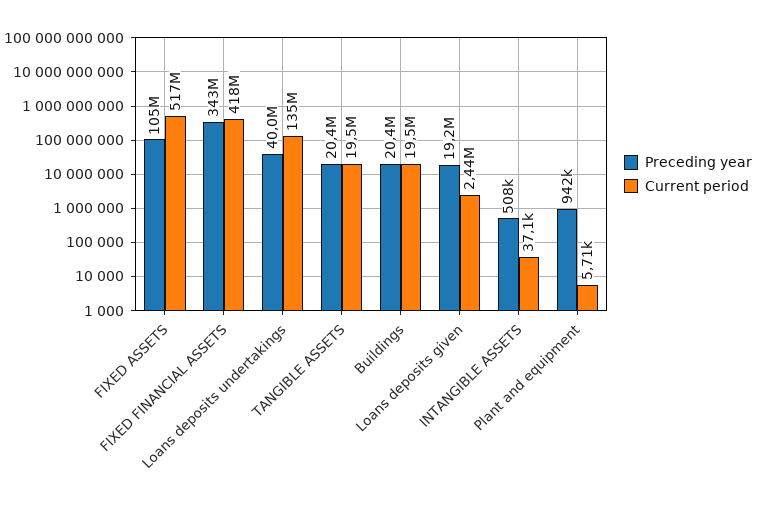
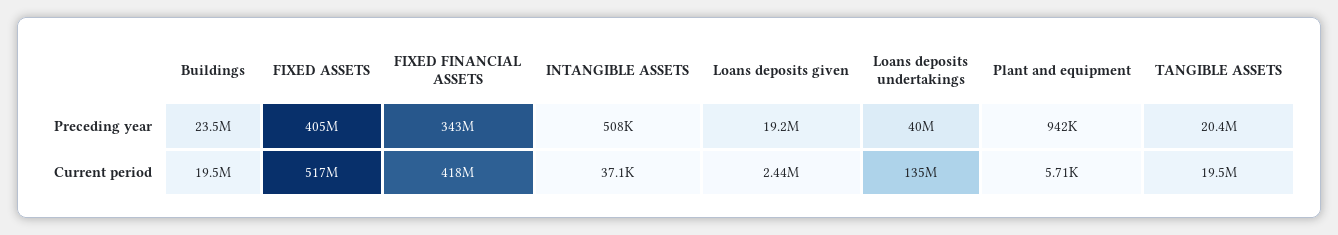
Preceding year, FIXED ASSETS: 105000000 -> 405000000
Preceding year, Buildings: 20400000 -> 23500000

